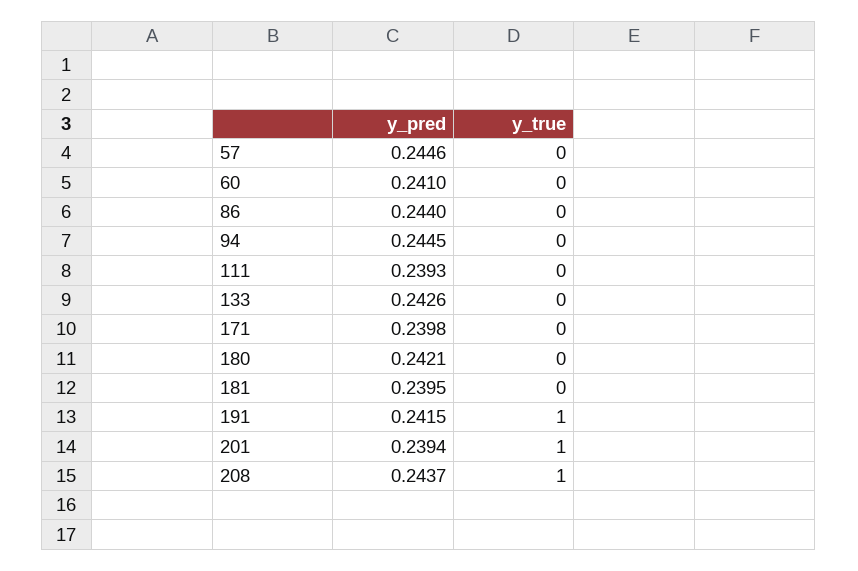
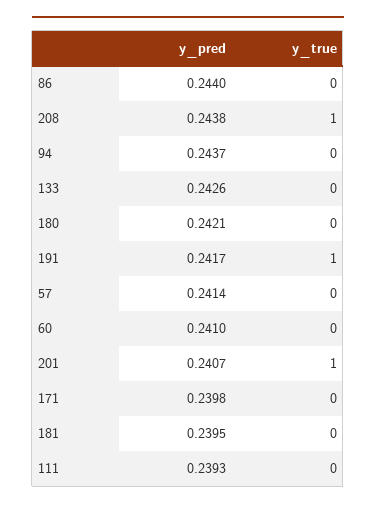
y_pred, 57: 0.2446 -> 0.2414
y_pred, 94: 0.2445 -> 0.2437
y_pred, 191: 0.2415 -> 0.2417
y_pred, 201: 0.2394 -> 0.2407
y_pred, 208: 0.2437 -> 0.2438

